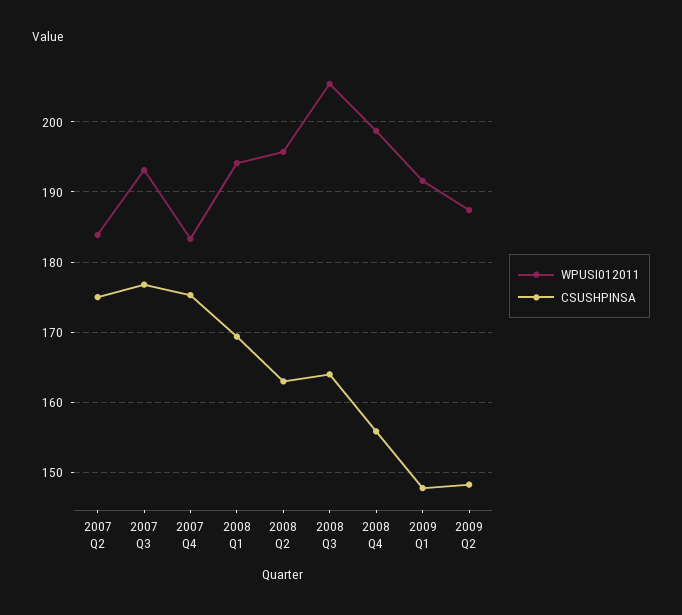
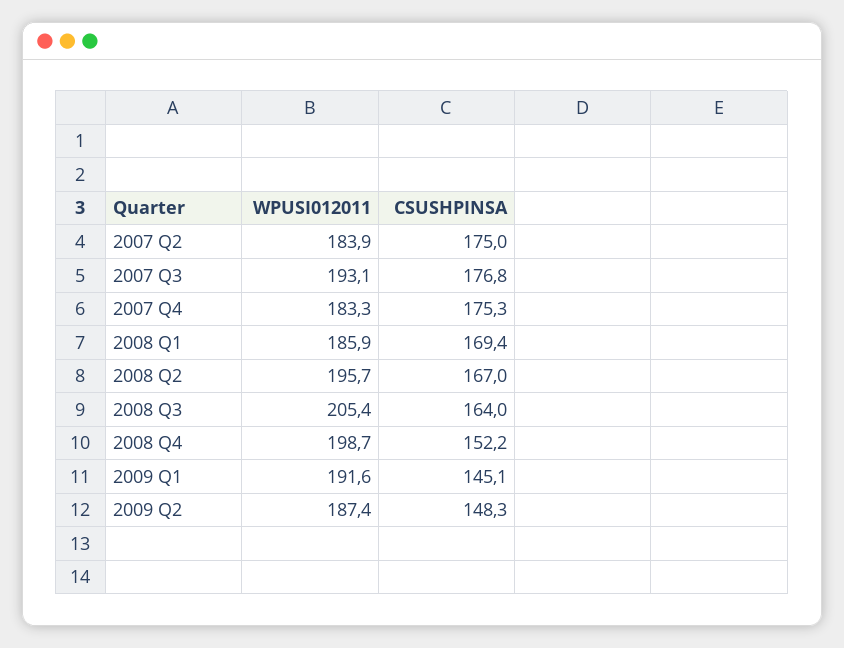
WPUSI012011, 2008 Q1: 194 -> 185.9
CSUSHPINSA, 2008 Q2: 163 -> 167
CSUSHPINSA, 2008 Q4: 156 -> 152.2
CSUSHPINSA, 2009 Q1: 148 -> 145.1

